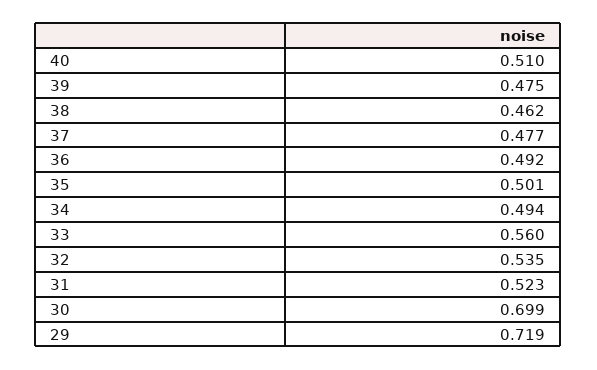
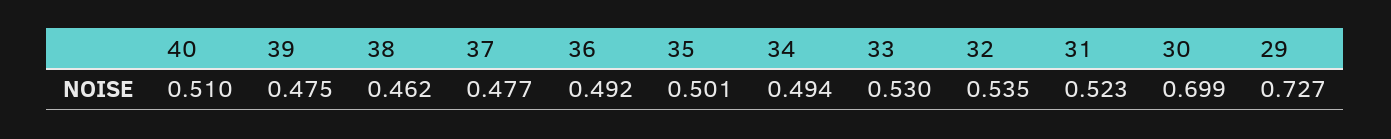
33: 0.56 -> 0.53
29: 0.719 -> 0.727

